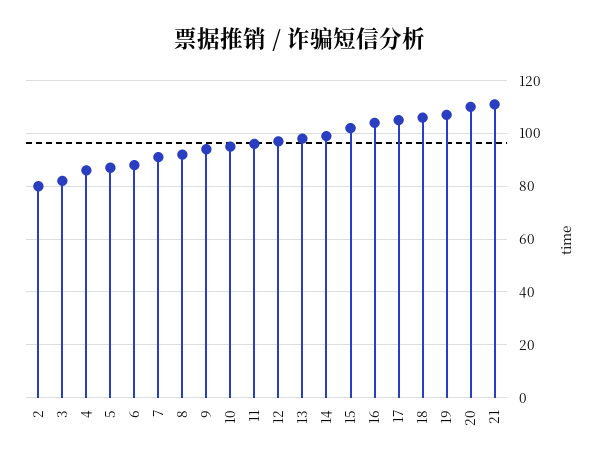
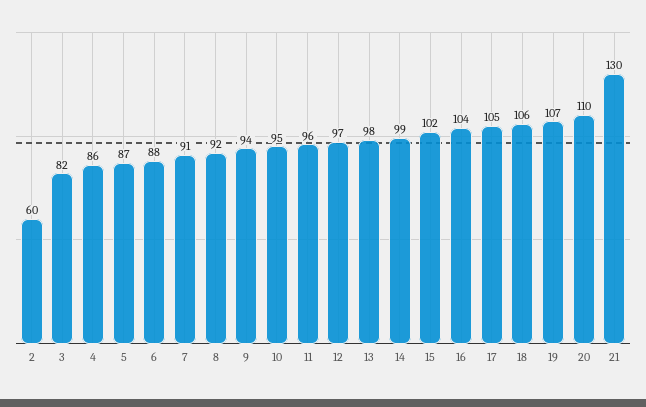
2: 80 -> 60
21: 110 -> 130

